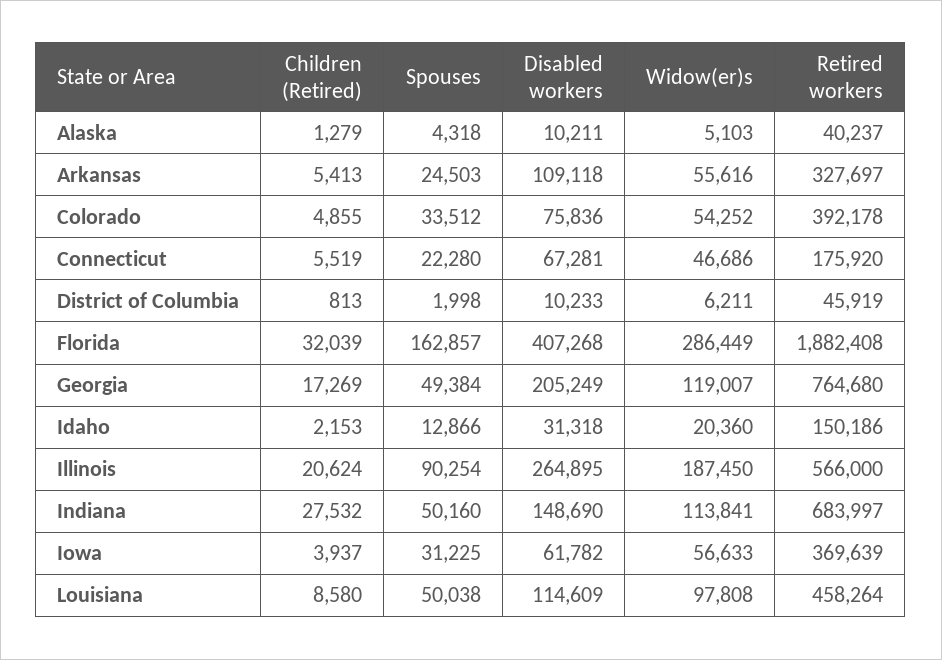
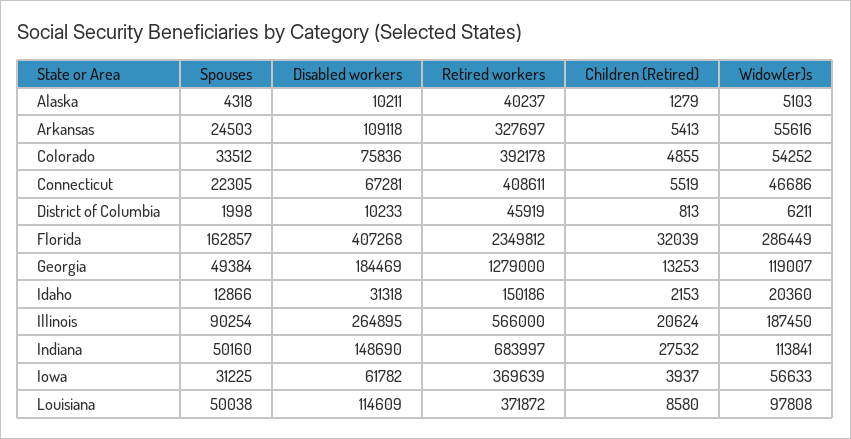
Spouses, Connecticut: 22280 -> 22305
Retired workers, Connecticut: 175920 -> 408611
Retired workers, Florida: 1882408 -> 2349812
Children (Retired), Georgia: 17269 -> 13253
Disabled workers, Georgia: 205249 -> 184469
Retired workers, Georgia: 764680 -> 1279000
Retired workers, Louisiana: 458264 -> 371872

